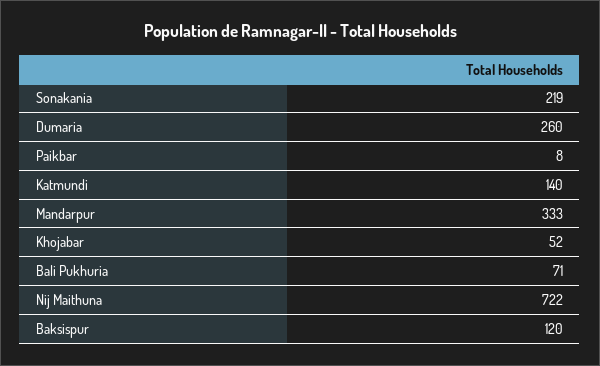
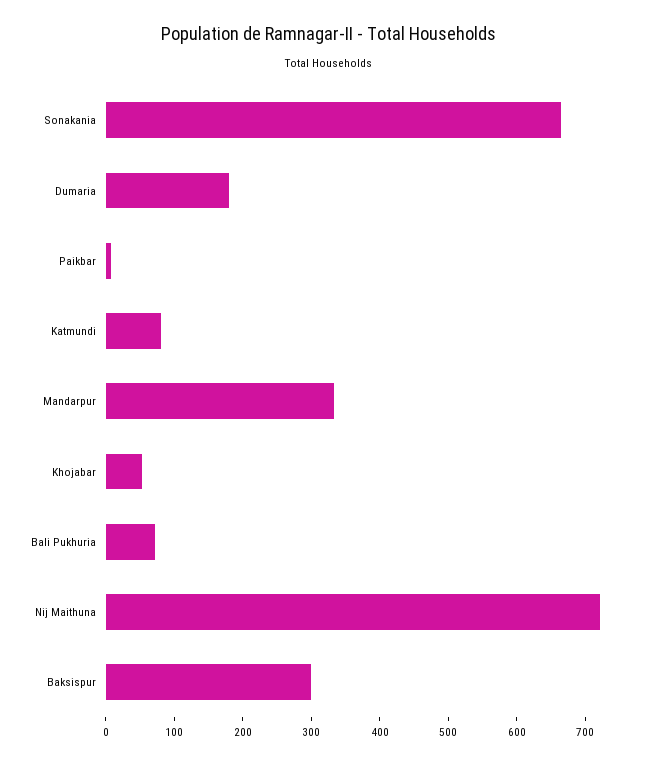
Sonakania: 219 -> 660
Dumaria: 260 -> 180
Katmundi: 140 -> 80
Baksispur: 120 -> 300

